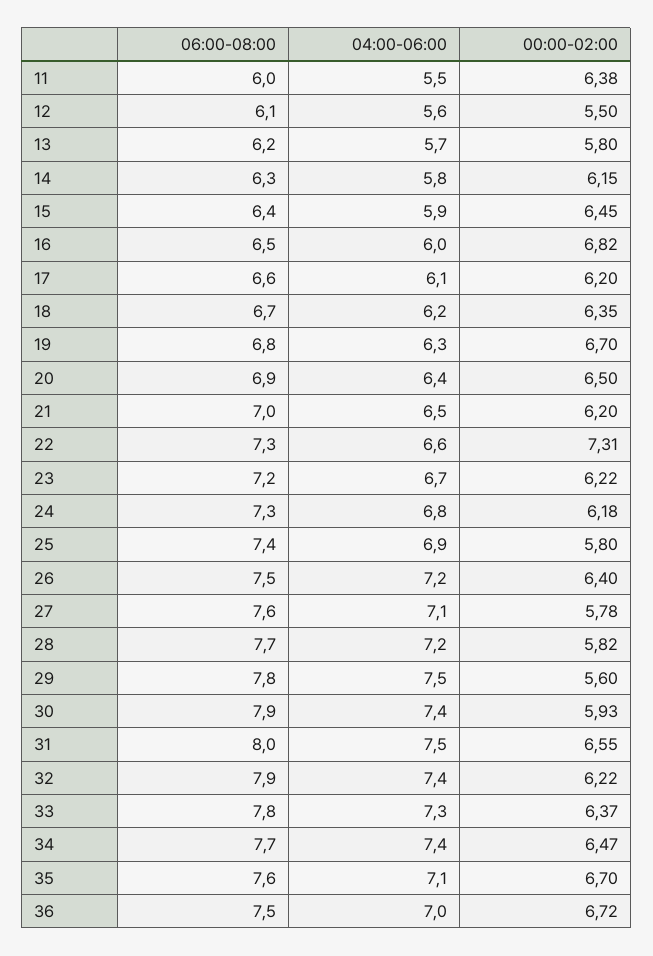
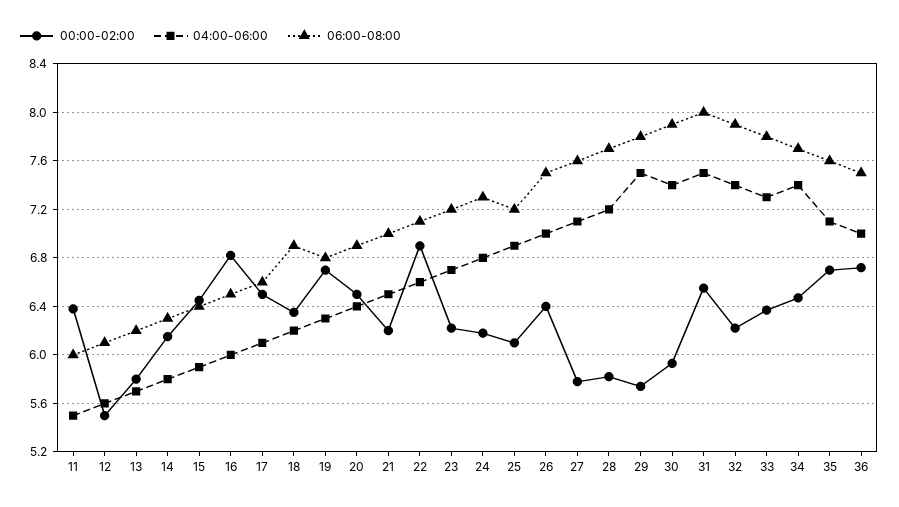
00:00-02:00, 17: 6.2 -> 6.5
06:00-08:00, 18: 6.7 -> 6.9
06:00-08:00, 22: 7.3 -> 7.1
00:00-02:00, 22: 7.31 -> 6.9
06:00-08:00, 25: 7.4 -> 7.2
00:00-02:00, 25: 5.8 -> 6.1
04:00-06:00, 26: 7.2 -> 7
00:00-02:00, 29: 5.6 -> 5.75

